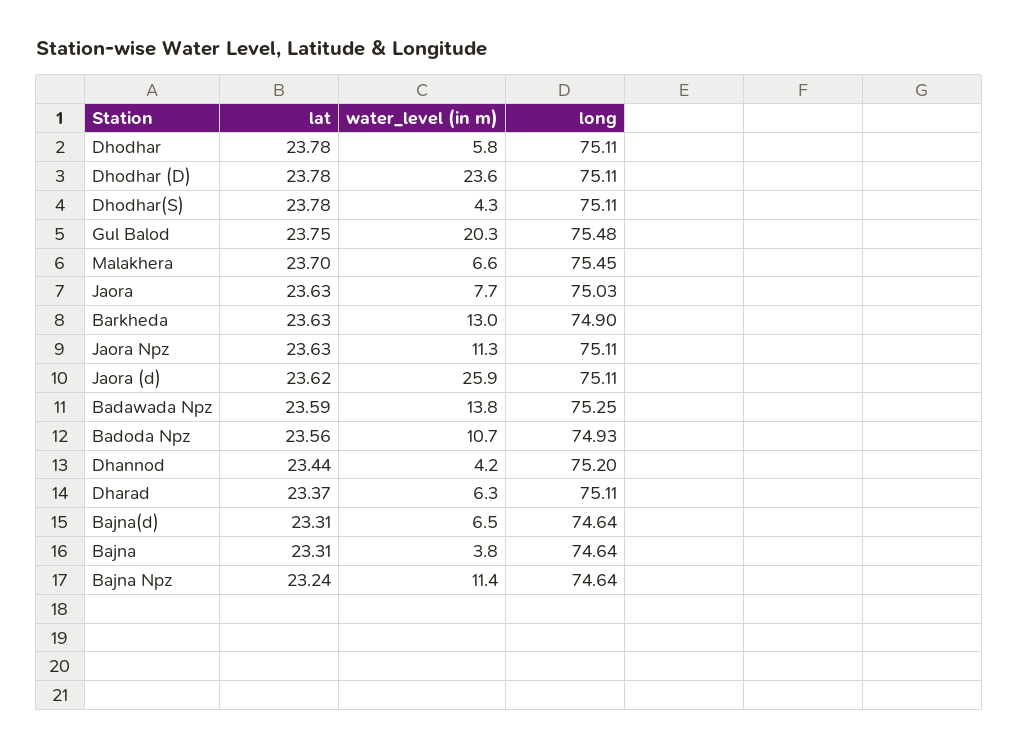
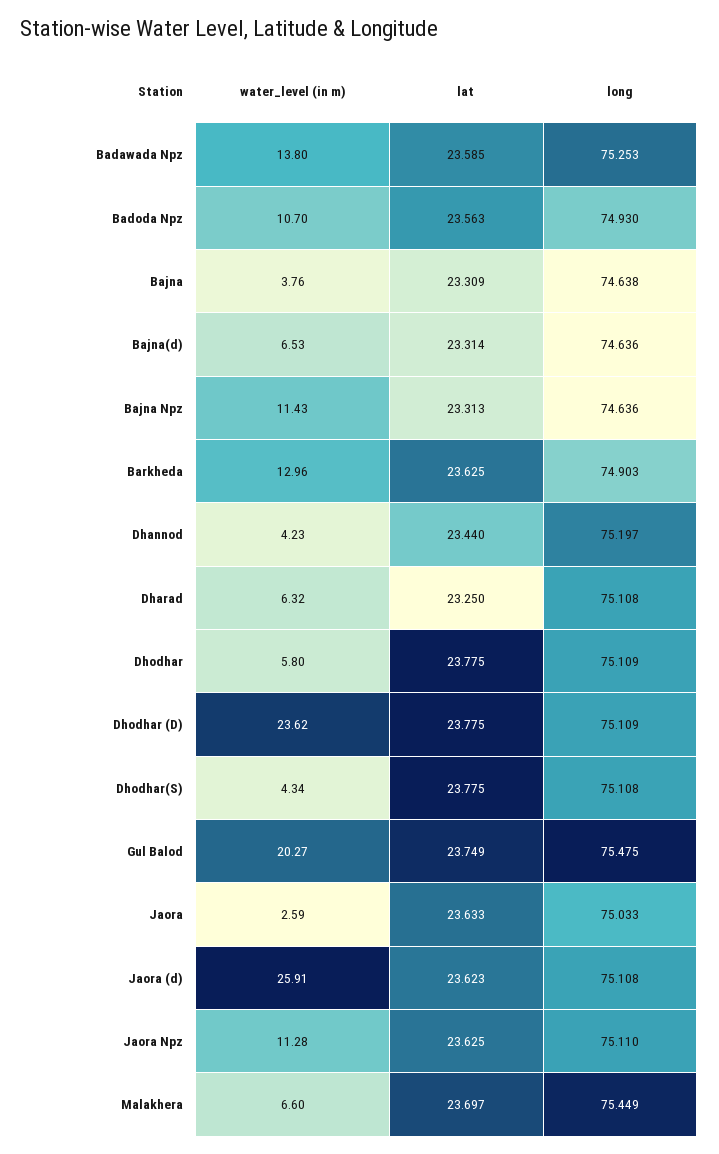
water_level (in m), Jaora: 7.7 -> 2.59
lat, Dharad: 23.37 -> 23.25
lat, Bajna Npz: 23.24 -> 23.313

